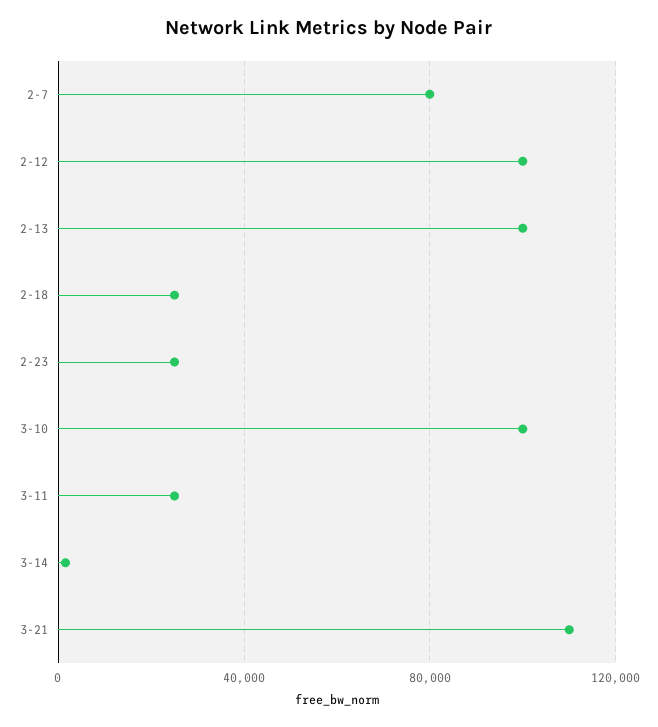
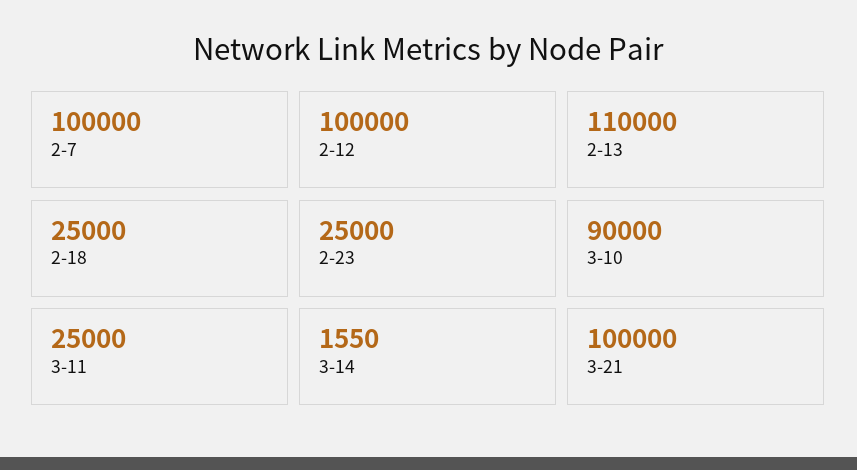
2-7: 80000 -> 100000
2-13: 100000 -> 110000
3-10: 100000 -> 90000
3-21: 110000 -> 100000

